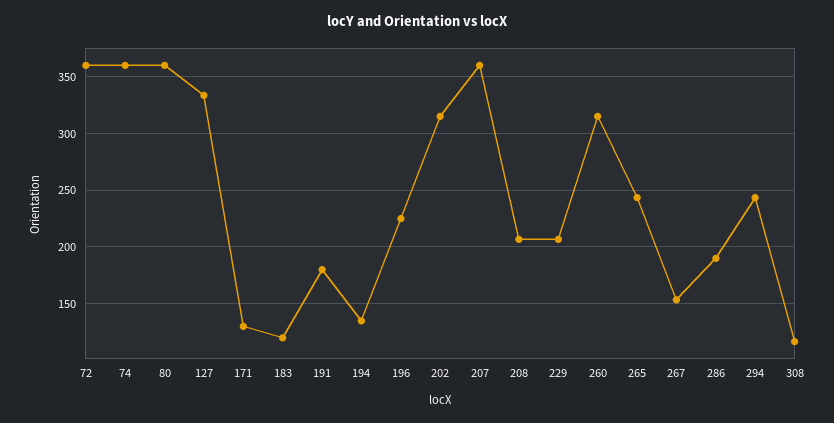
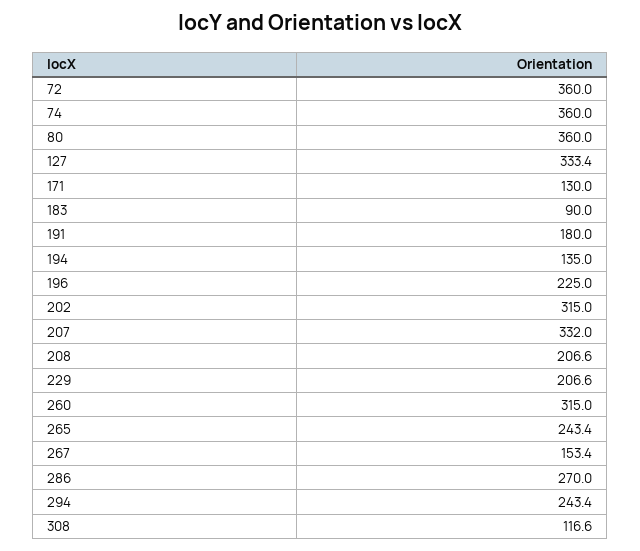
183: 120 -> 90
207: 360 -> 332
286: 190 -> 270

